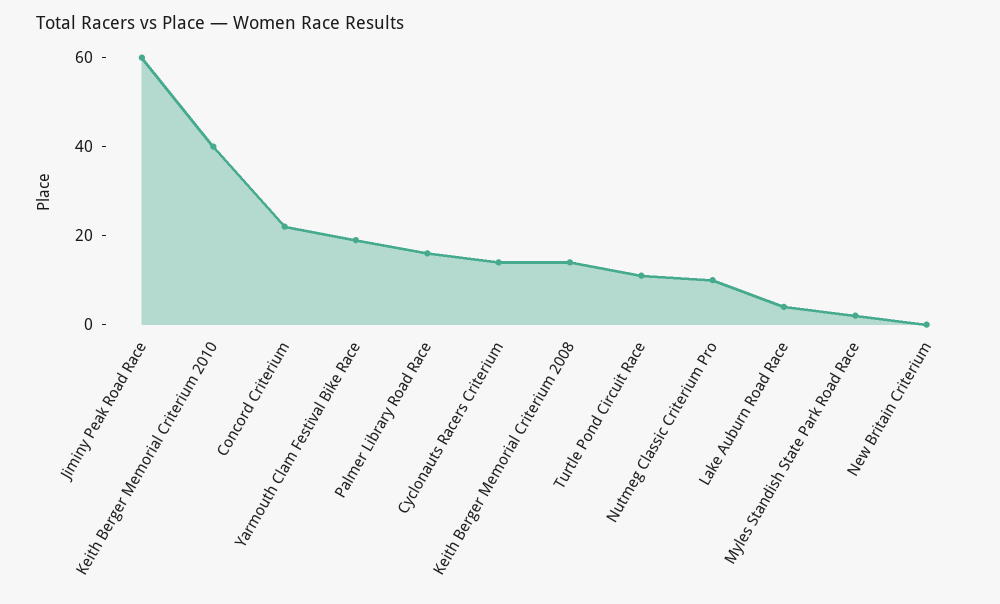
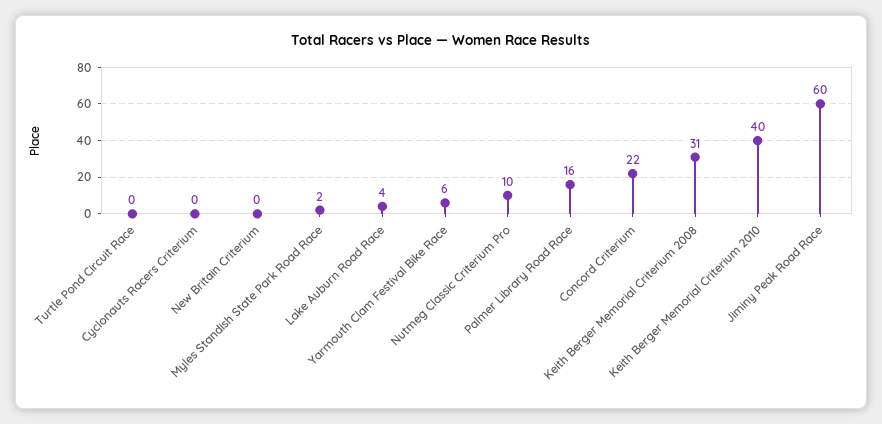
Yarmouth Clam Festival Bike Race: 20 -> 6
Cyclonauts Racers Criterium: 15 -> 0
Keith Berger Memorial Criterium 2008: 15 -> 31
Turtle Pond Circuit Race: 10 -> 0

